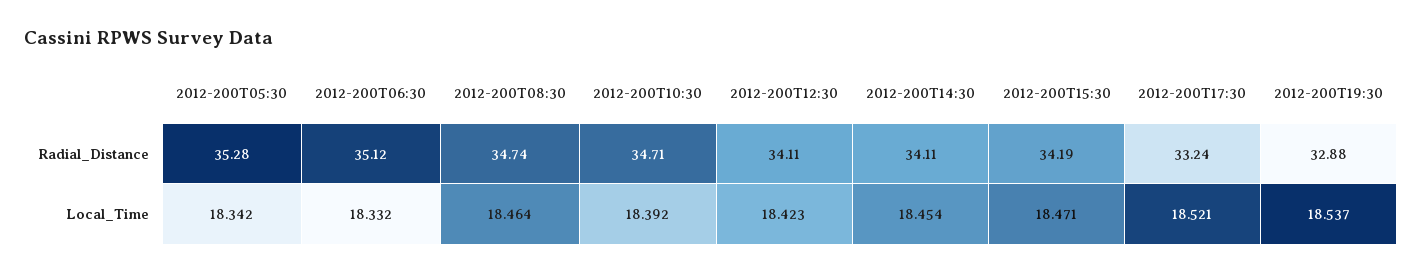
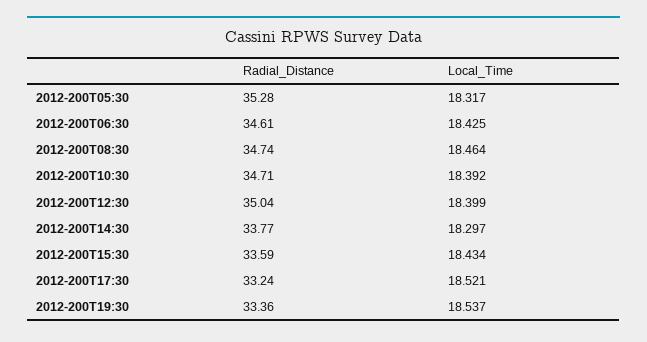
2012-200T06:30, Radial_Distance: 35.12 -> 34.61
2012-200T12:30, Radial_Distance: 34.11 -> 35.04
2012-200T14:30, Radial_Distance: 34.11 -> 33.77
2012-200T15:30, Radial_Distance: 34.19 -> 33.59
2012-200T19:30, Radial_Distance: 32.88 -> 33.36
2012-200T05:30, Local_Time: 18.342 -> 18.317
2012-200T06:30, Local_Time: 18.332 -> 18.425
2012-200T12:30, Local_Time: 18.423 -> 18.399
2012-200T14:30, Local_Time: 18.454 -> 18.297
2012-200T15:30, Local_Time: 18.471 -> 18.434

